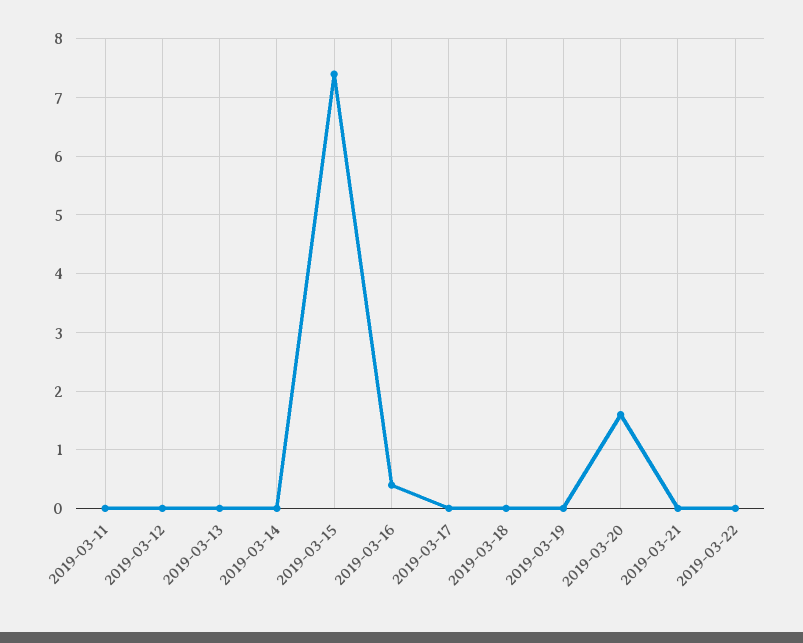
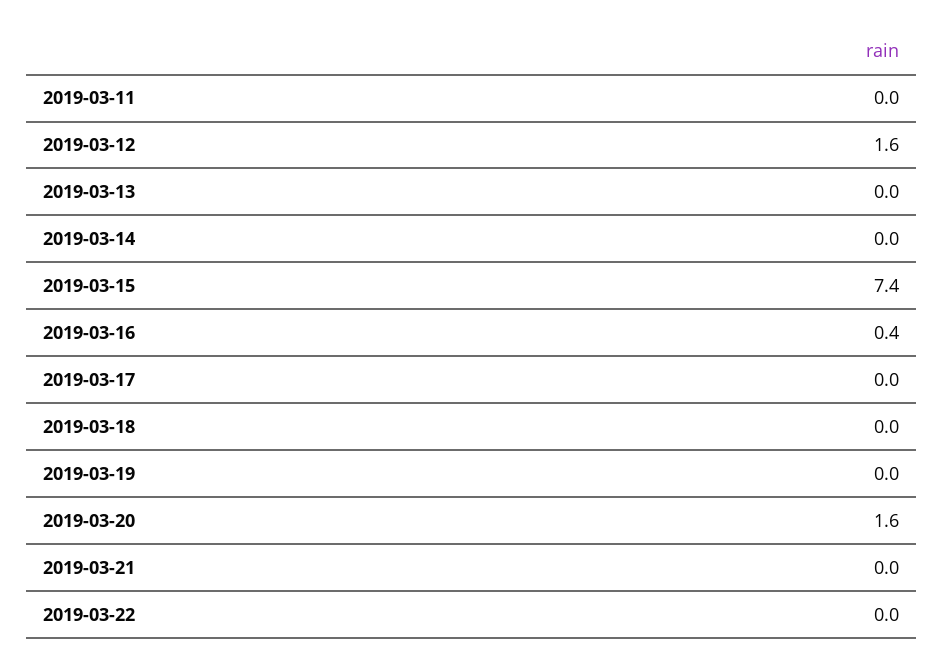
2019-03-12: 0 -> 1.6

